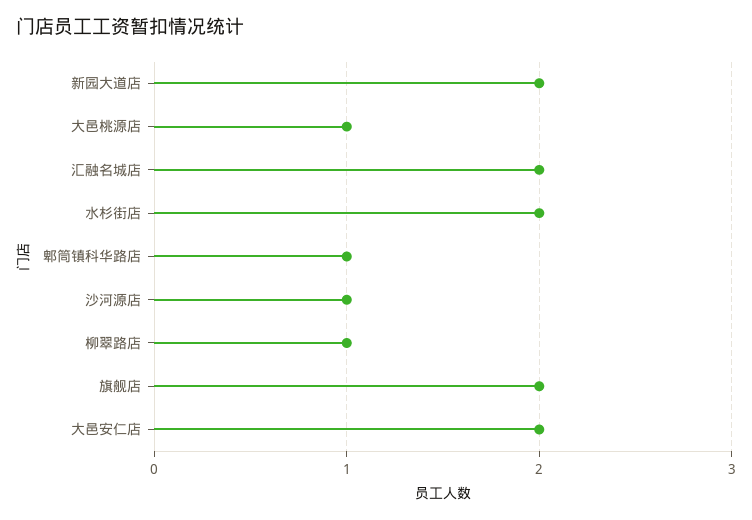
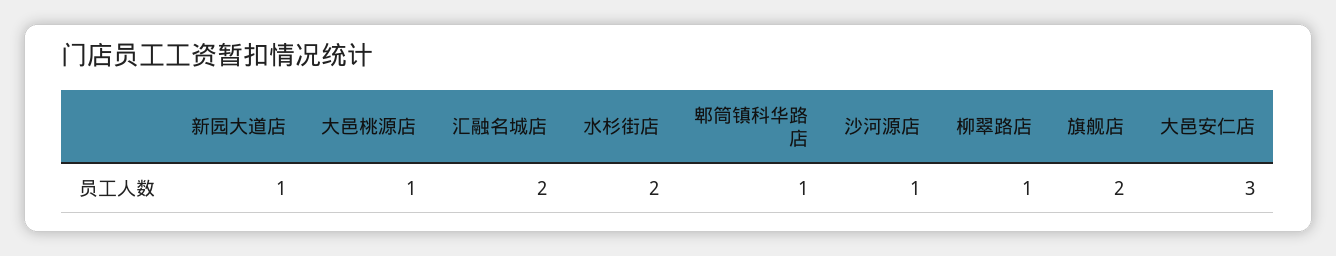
新园大道店: 2 -> 1
大邑安仁店: 2 -> 3

